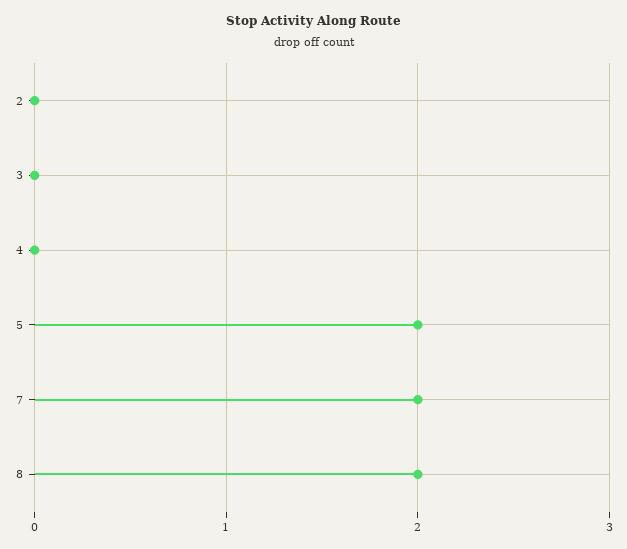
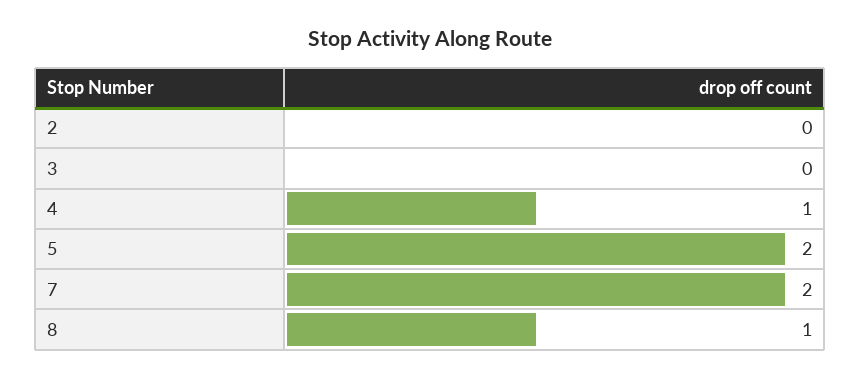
4: 0 -> 1
8: 2 -> 1

